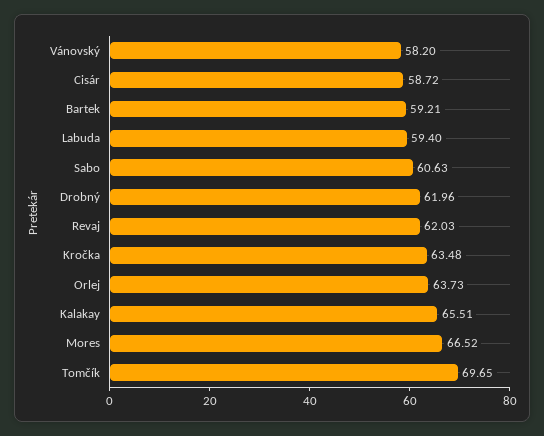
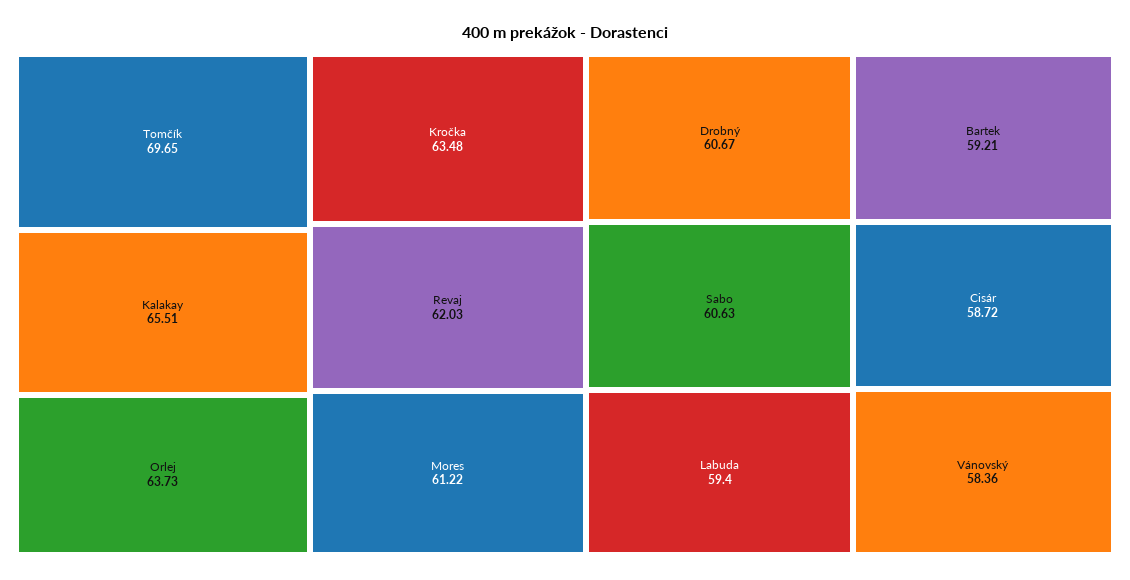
Vánovský: 58.2 -> 58.36
Drobný: 61.96 -> 60.67
Mores: 66.52 -> 61.22

